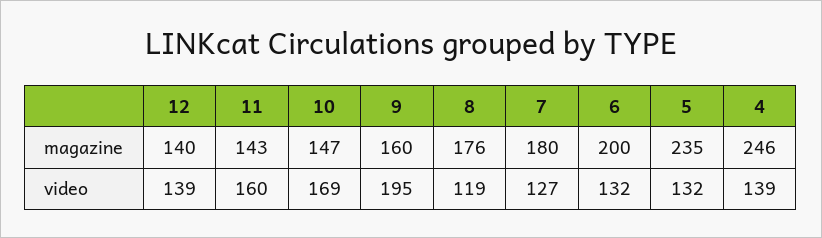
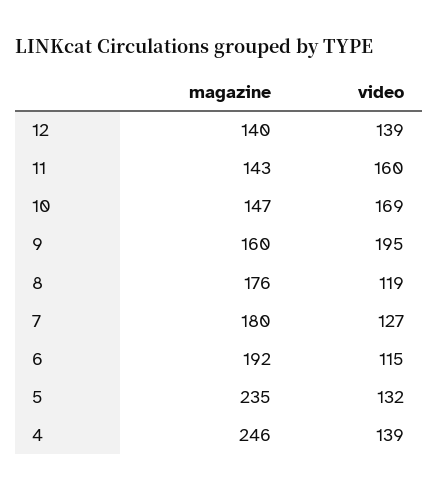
6, magazine: 200 -> 192
6, video: 132 -> 115

